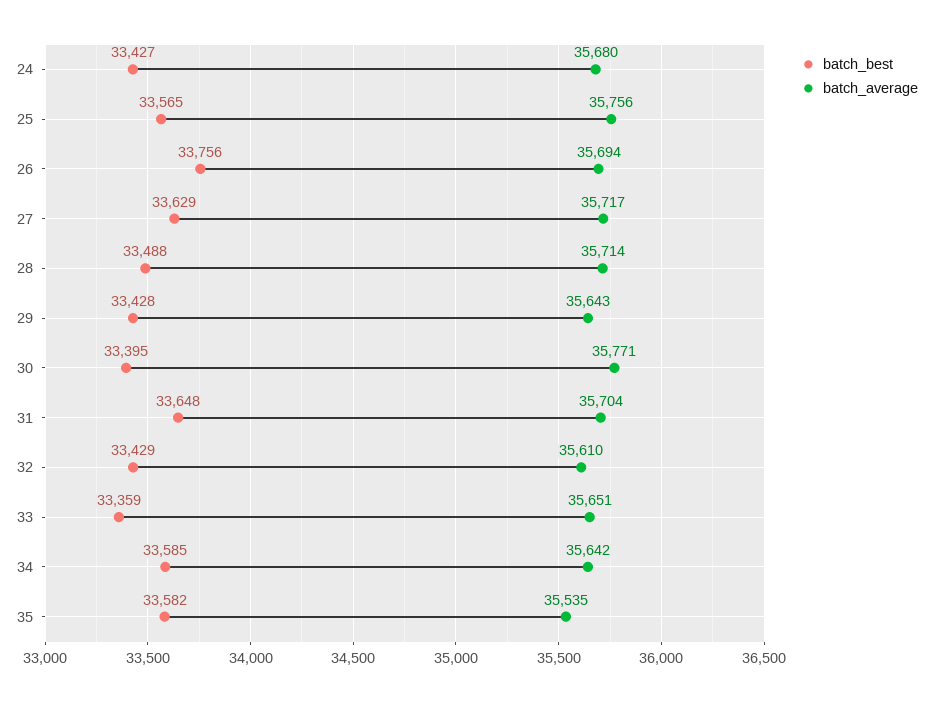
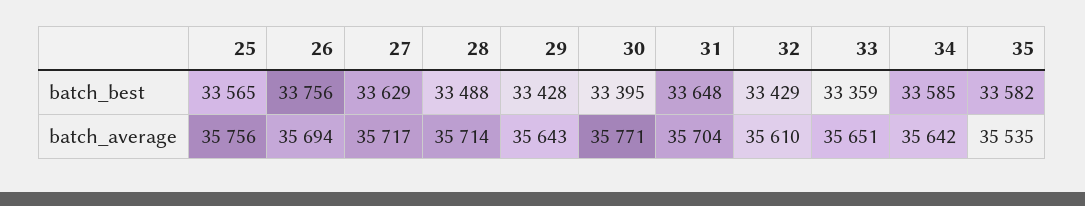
batch_best, 24: 33427 -> none
batch_average, 24: 35680 -> none

